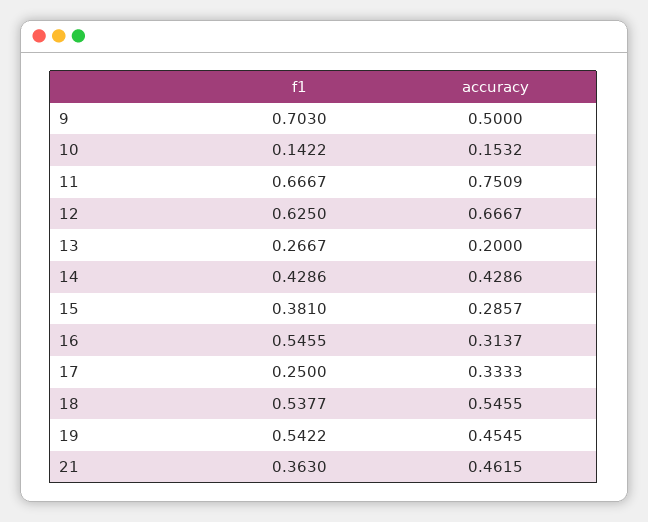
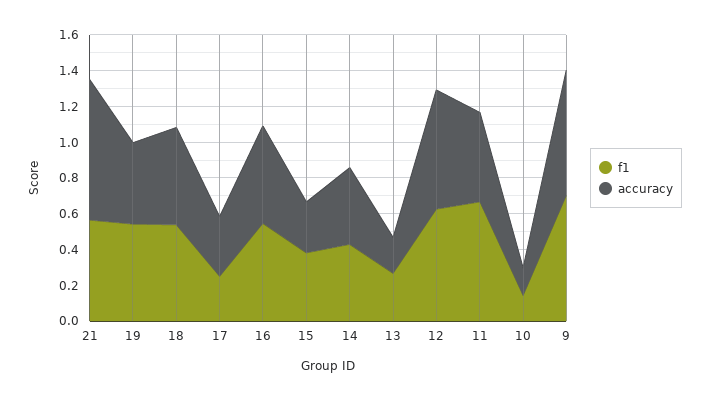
accuracy, 9: 0.5 -> 0.7
accuracy, 11: 0.7509 -> 0.5
accuracy, 16: 0.3137 -> 0.55
f1, 21: 0.363 -> 0.55
accuracy, 21: 0.4615 -> 0.8

